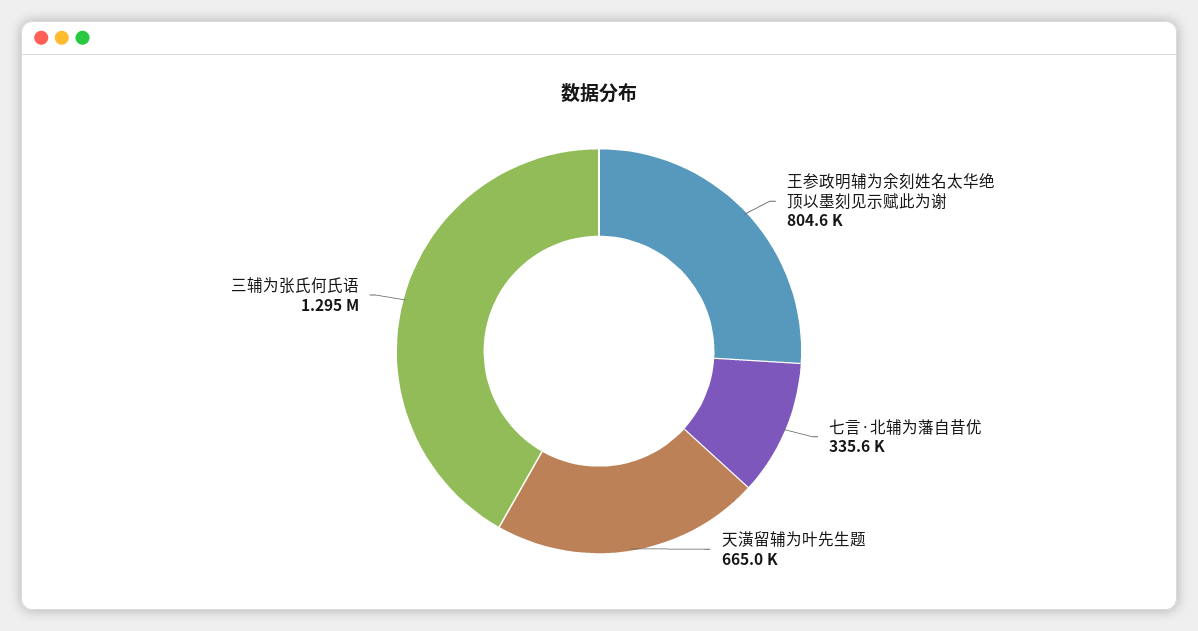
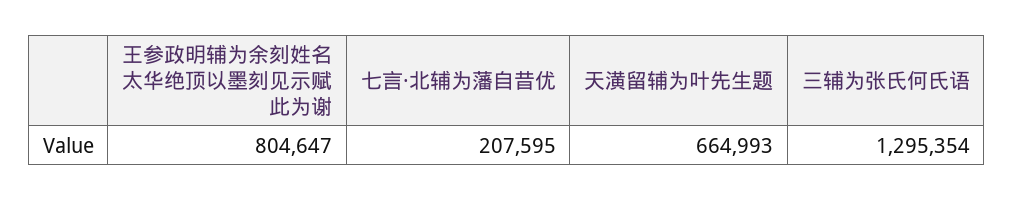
七言·北辅为藩自昔优: 335600 -> 207595

